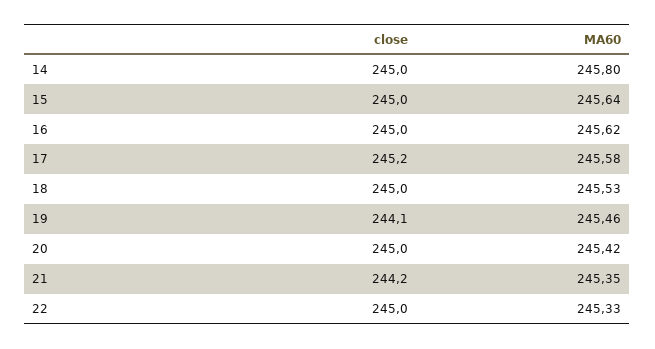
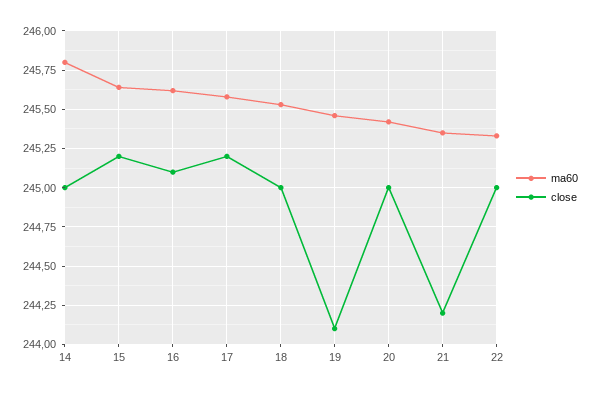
close, 15: 245 -> 245.2
close, 16: 245 -> 245.1

